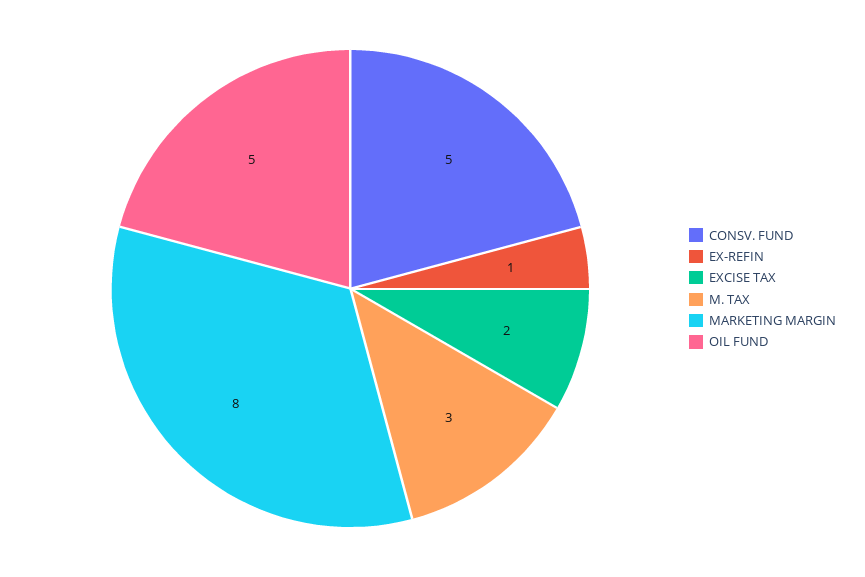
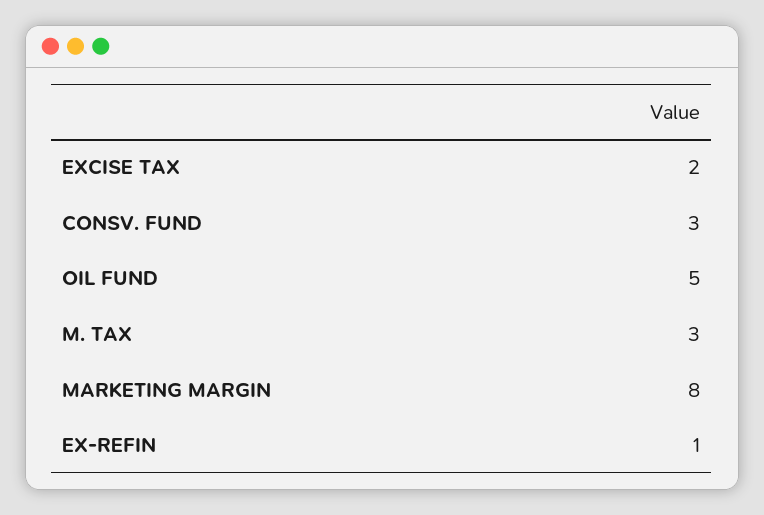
CONSV. FUND: 5 -> 3

